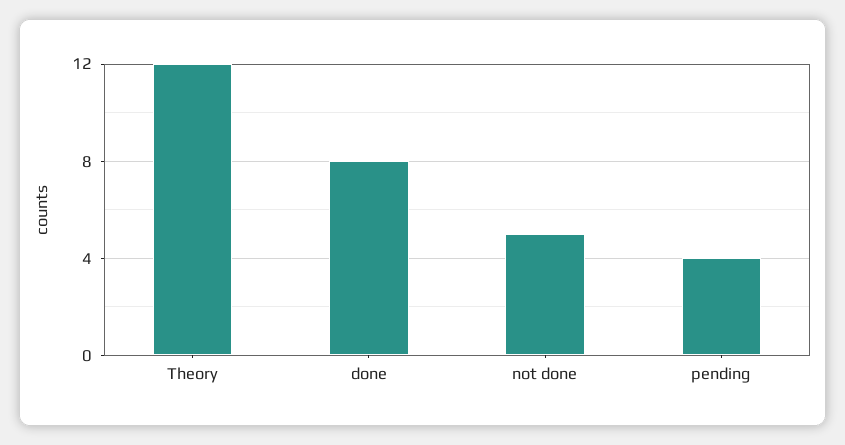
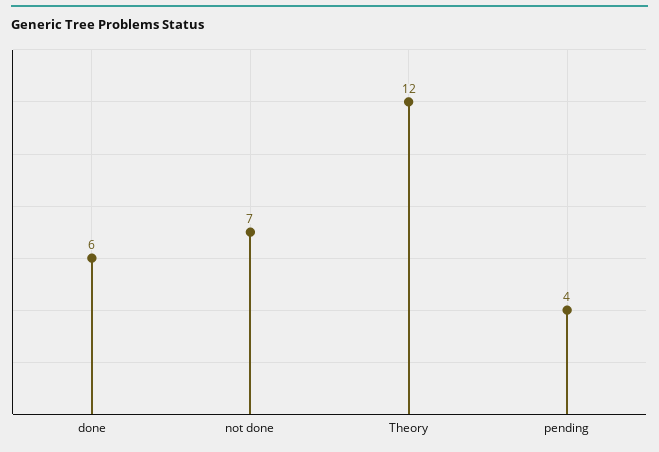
done: 8 -> 6
not done: 5 -> 7

